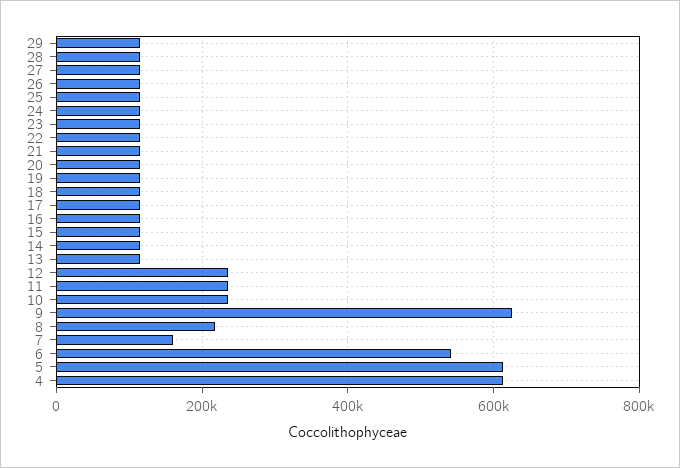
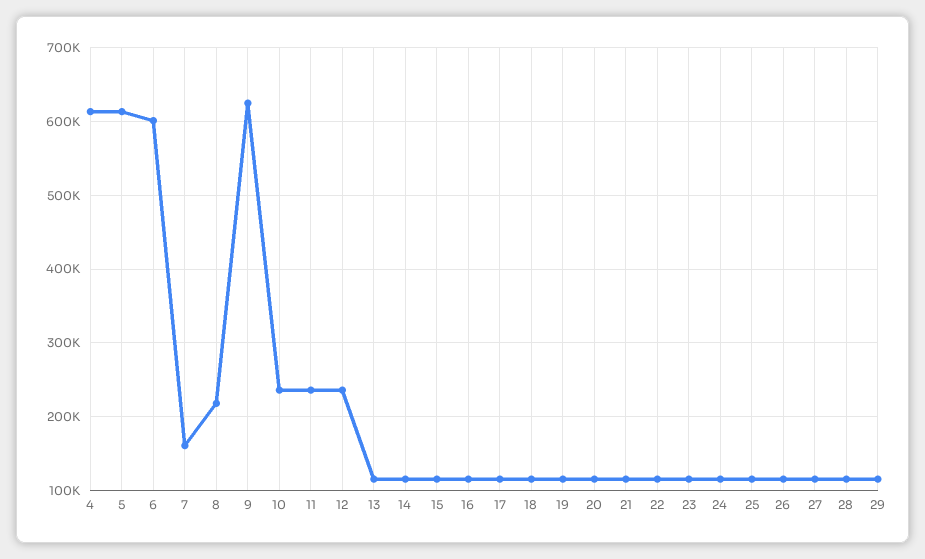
6: 540000 -> 600000

